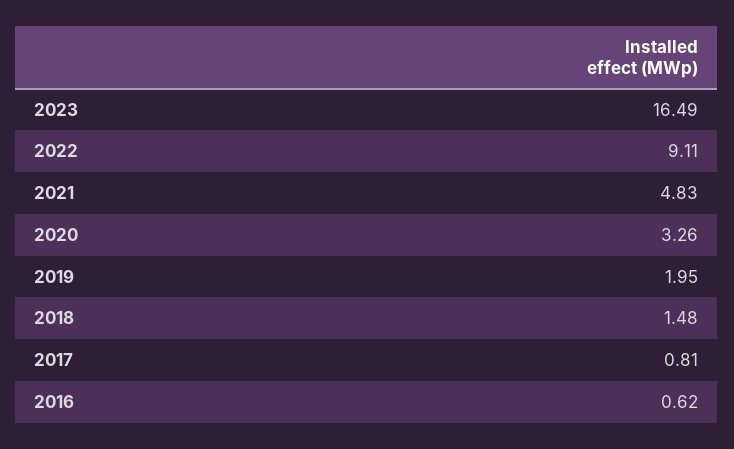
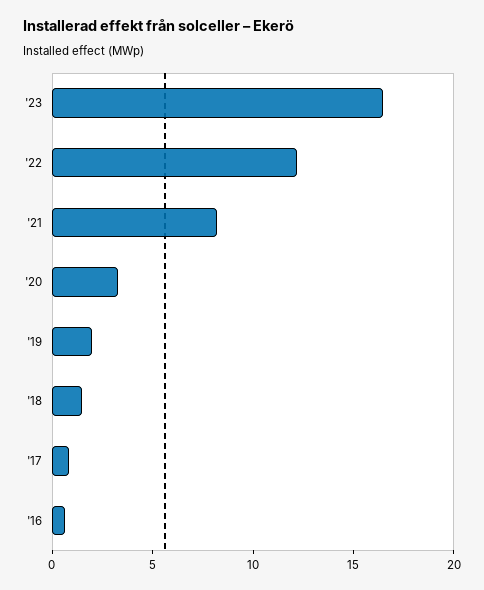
2022: 9.11 -> 12
2021: 4.83 -> 8

